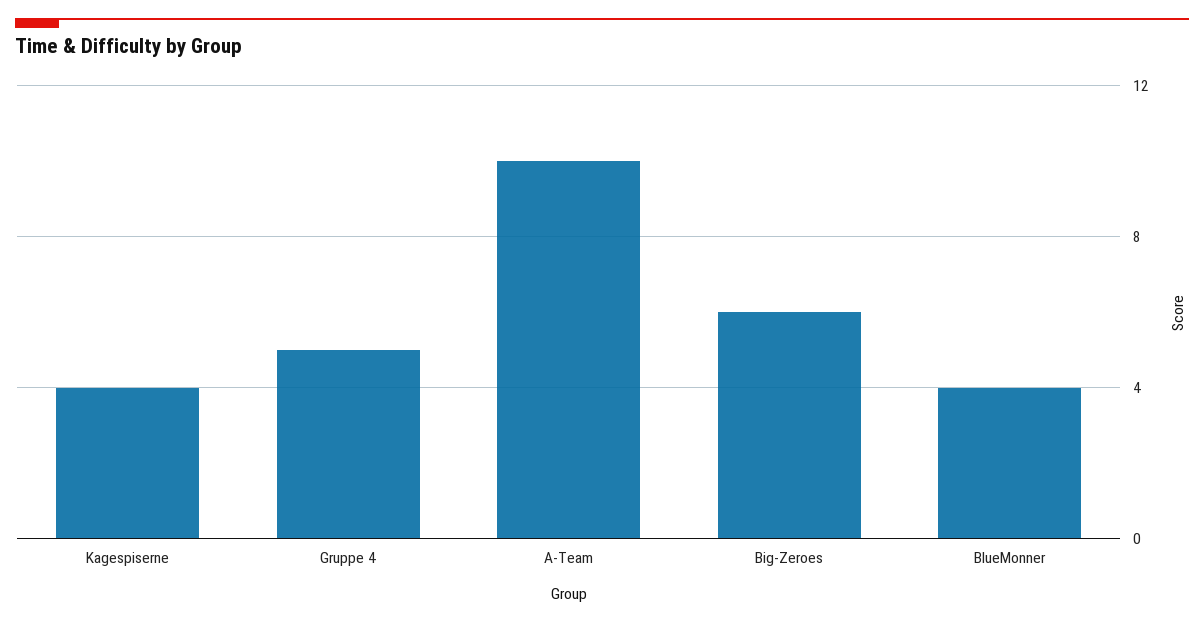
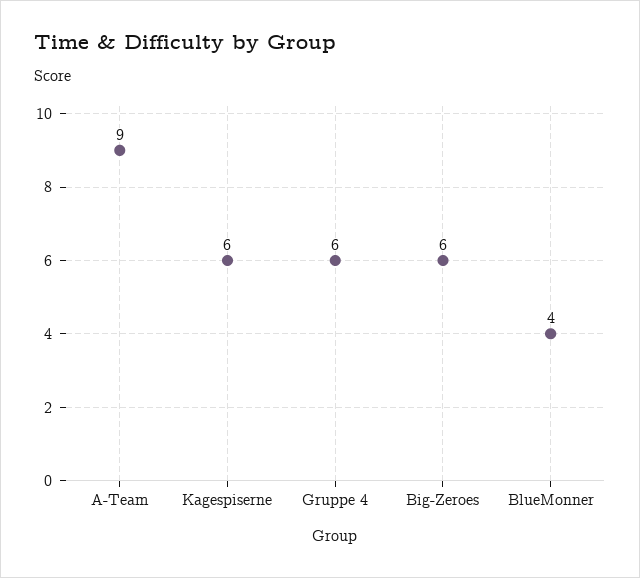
Kagespiserne: 4 -> 6
Gruppe 4: 5 -> 6
A-Team: 10 -> 9

